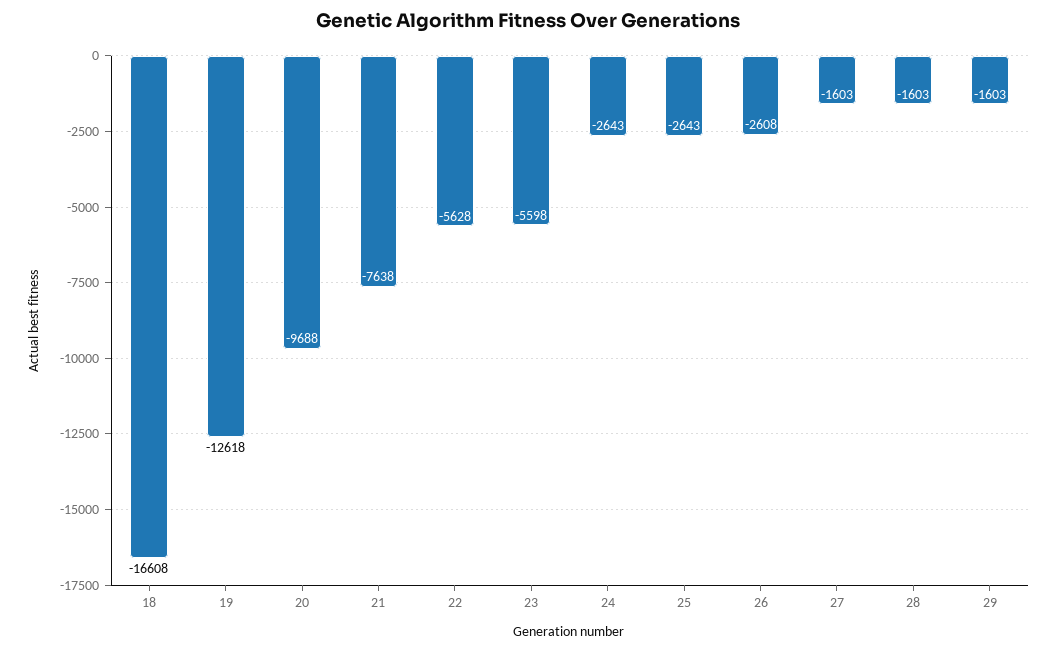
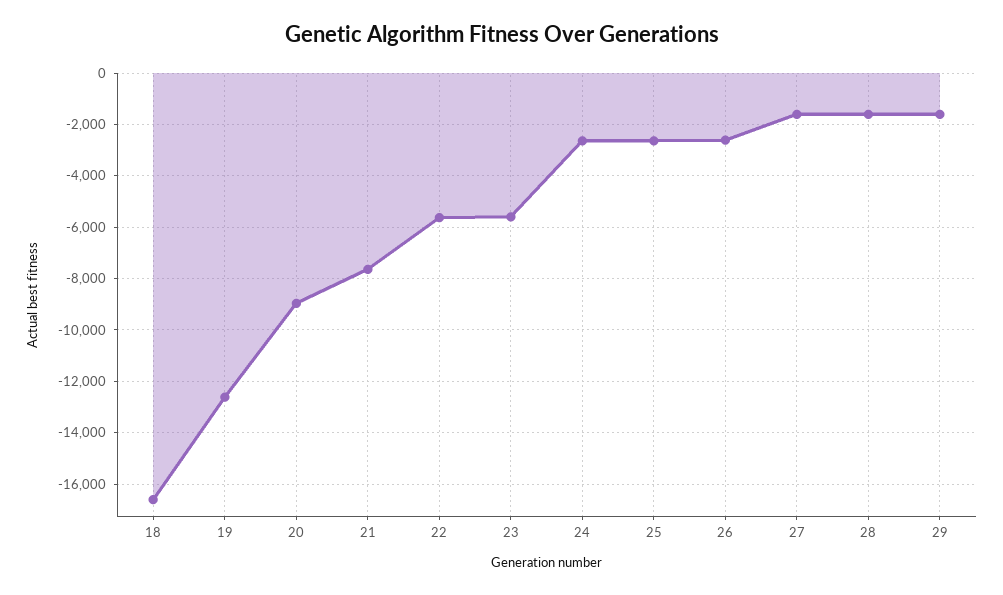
20: -9688 -> -9000

